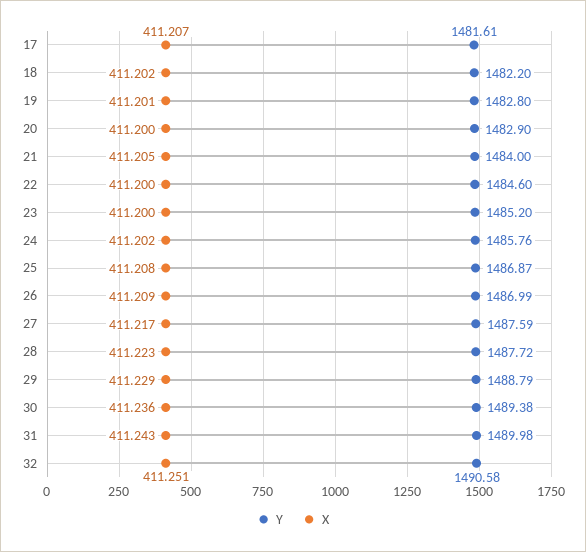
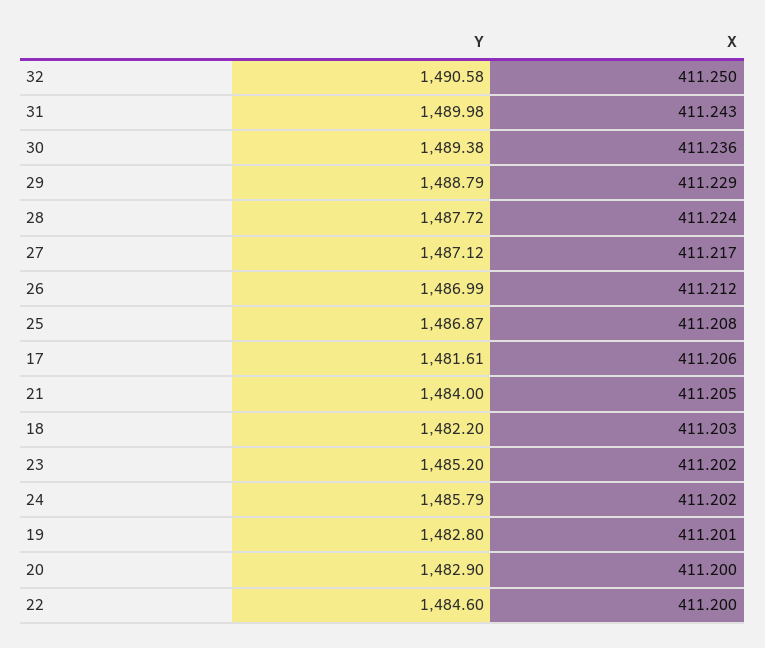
X, 17: 411.207 -> 411.206
X, 18: 411.202 -> 411.203
X, 23: 411.2 -> 411.202
Y, 24: 1485.76 -> 1485.79
X, 26: 411.209 -> 411.212
Y, 27: 1487.59 -> 1487.12
X, 28: 411.223 -> 411.224
X, 32: 411.251 -> 411.25

